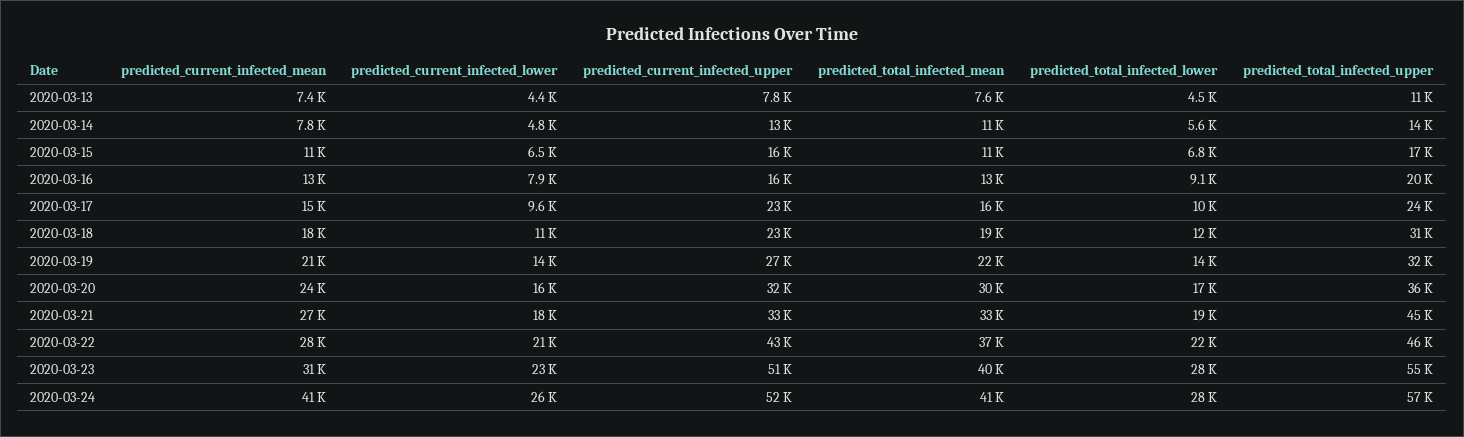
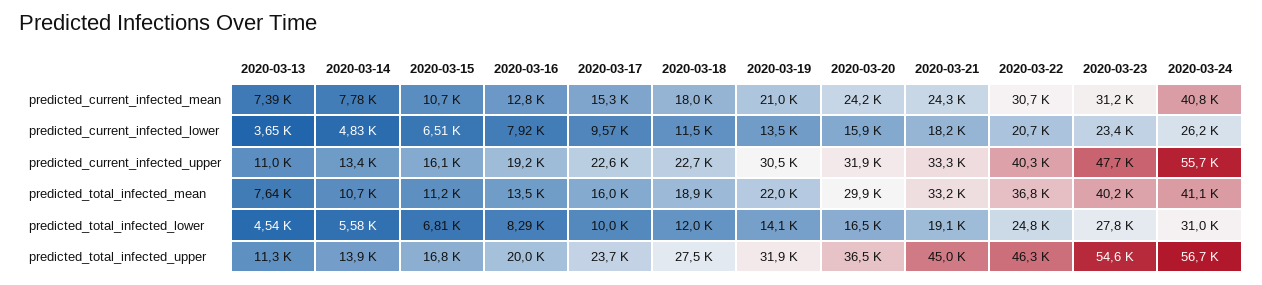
predicted_current_infected_lower, 2020-03-13: 4400 -> 3650
predicted_current_infected_upper, 2020-03-13: 7800 -> 11000
predicted_current_infected_upper, 2020-03-16: 16000 -> 19200
predicted_total_infected_lower, 2020-03-16: 9100 -> 8290
predicted_total_infected_upper, 2020-03-18: 31000 -> 27500
predicted_current_infected_upper, 2020-03-19: 27000 -> 30500
predicted_current_infected_mean, 2020-03-21: 27000 -> 24300
predicted_current_infected_mean, 2020-03-22: 28000 -> 30700
predicted_current_infected_upper, 2020-03-22: 43000 -> 40300
predicted_total_infected_lower, 2020-03-22: 22000 -> 24800
predicted_current_infected_upper, 2020-03-23: 51000 -> 47700
predicted_current_infected_upper, 2020-03-24: 52000 -> 55700
predicted_total_infected_lower, 2020-03-24: 28000 -> 31000

